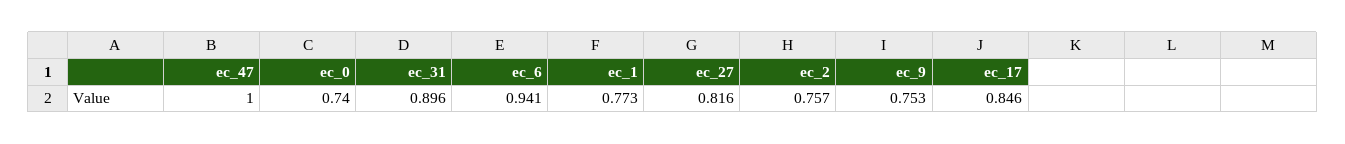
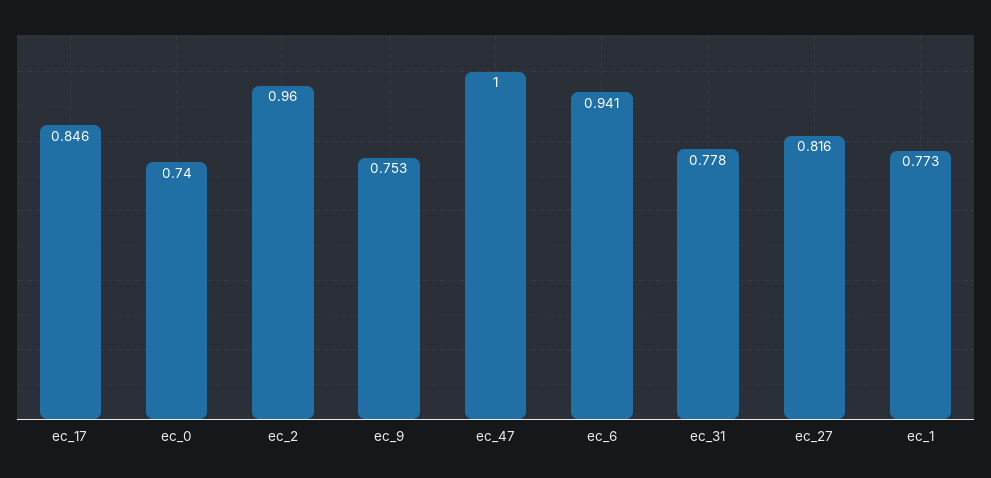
ec_31: 0.896 -> 0.778
ec_2: 0.757 -> 0.96

